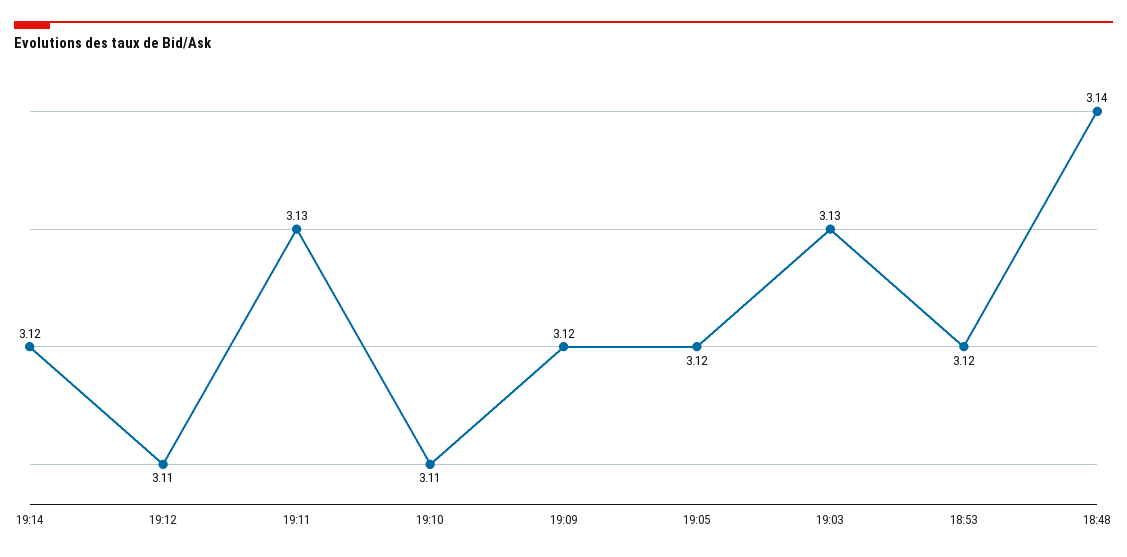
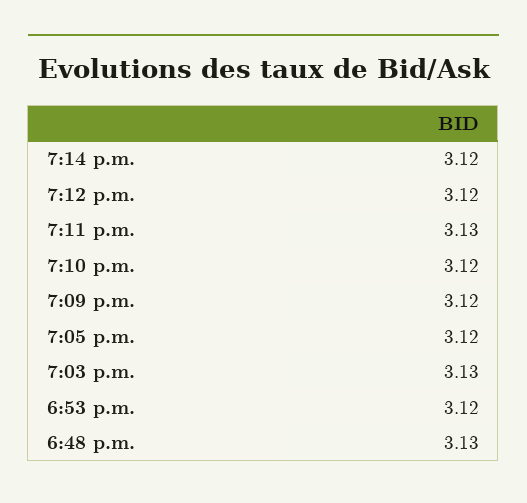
19:12: 3.11 -> 3.12
19:10: 3.11 -> 3.12
18:48: 3.14 -> 3.13

